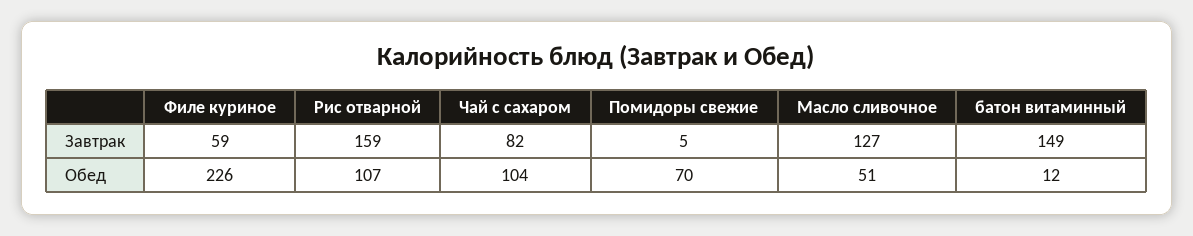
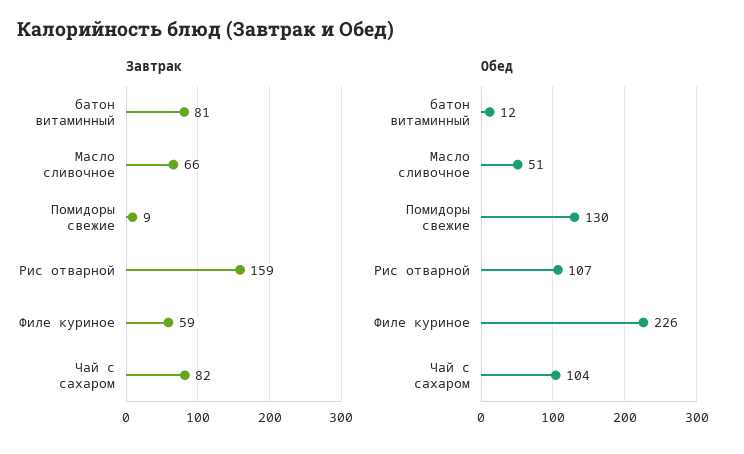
Завтрак, Помидоры свежие: 5 -> 9
Завтрак, Масло сливочное: 127 -> 66
Завтрак, батон витаминный: 149 -> 81
Обед, Помидоры свежие: 70 -> 130

